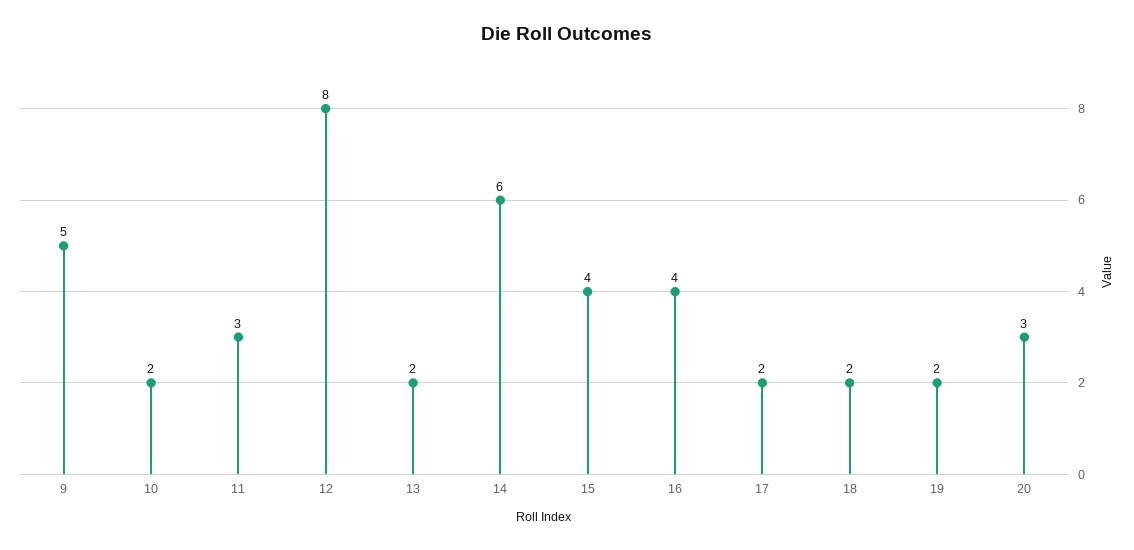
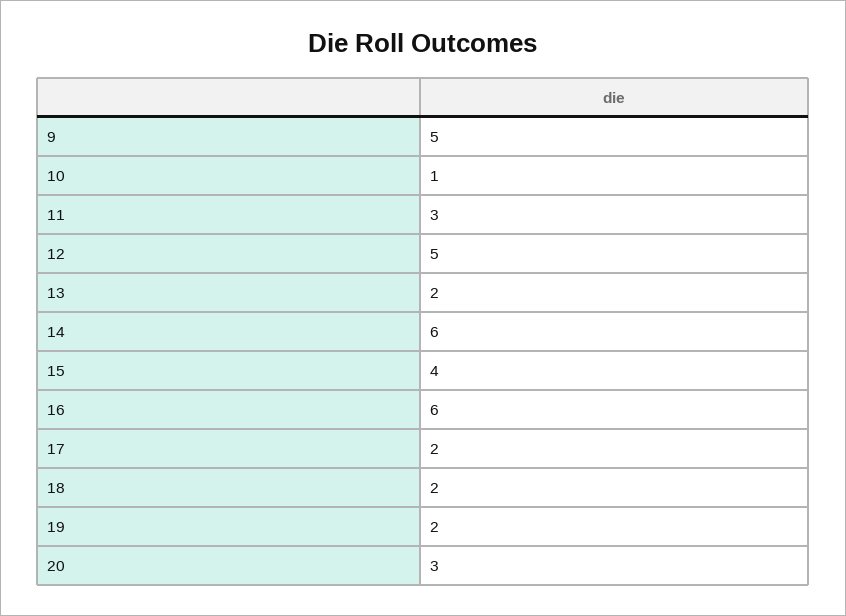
10: 2 -> 1
12: 8 -> 5
16: 4 -> 6

